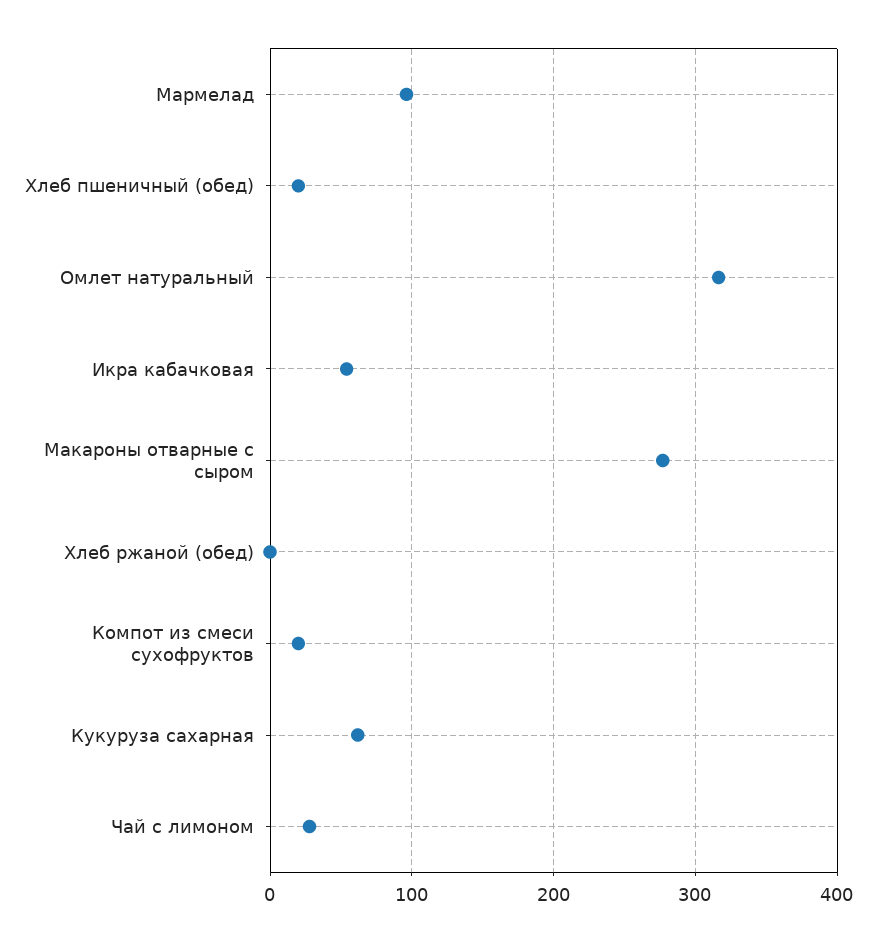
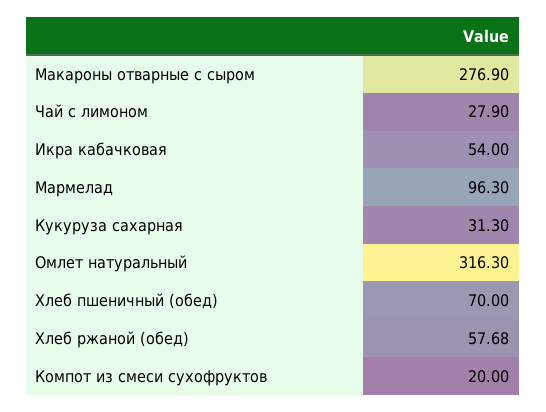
Хлеб пшеничный (обед): 20 -> 70
Хлеб ржаной (обед): 0 -> 57.68
Кукуруза сахарная: 60 -> 31.3

